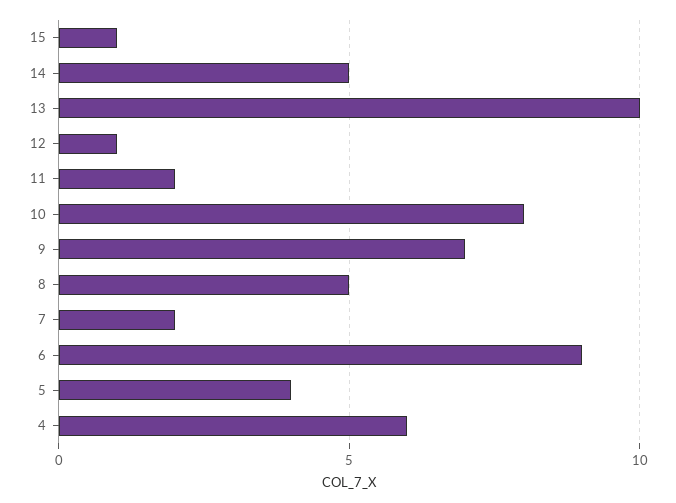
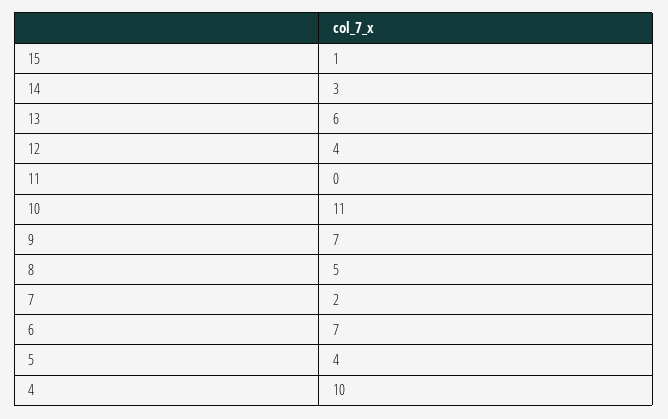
14: 5 -> 3
13: 10 -> 6
12: 1 -> 4
11: 2 -> 0
10: 8 -> 11
6: 9 -> 7
4: 6 -> 10

